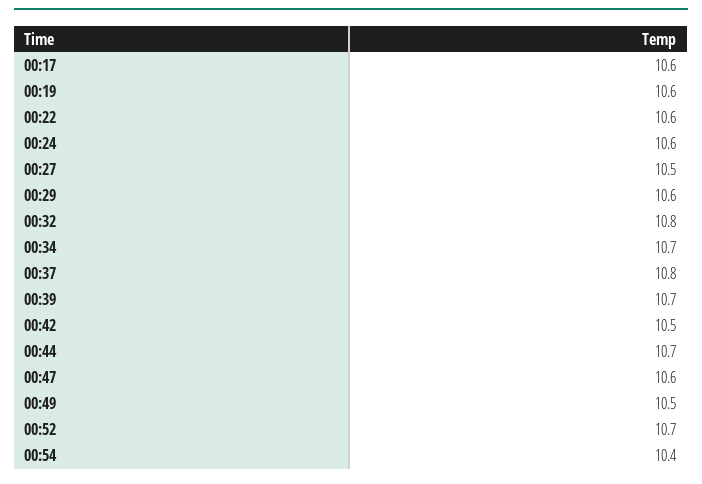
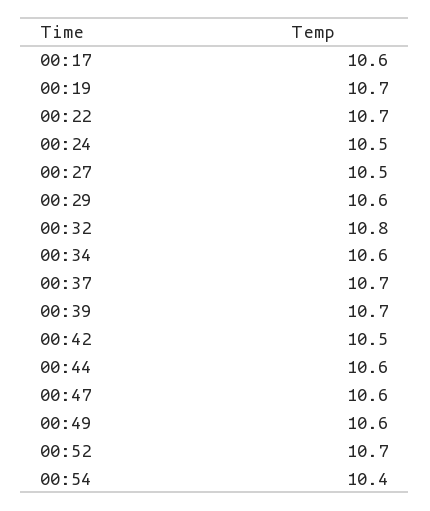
00:19: 10.6 -> 10.7
00:22: 10.6 -> 10.7
00:24: 10.6 -> 10.5
00:34: 10.7 -> 10.6
00:37: 10.8 -> 10.7
00:44: 10.7 -> 10.6
00:49: 10.5 -> 10.6

